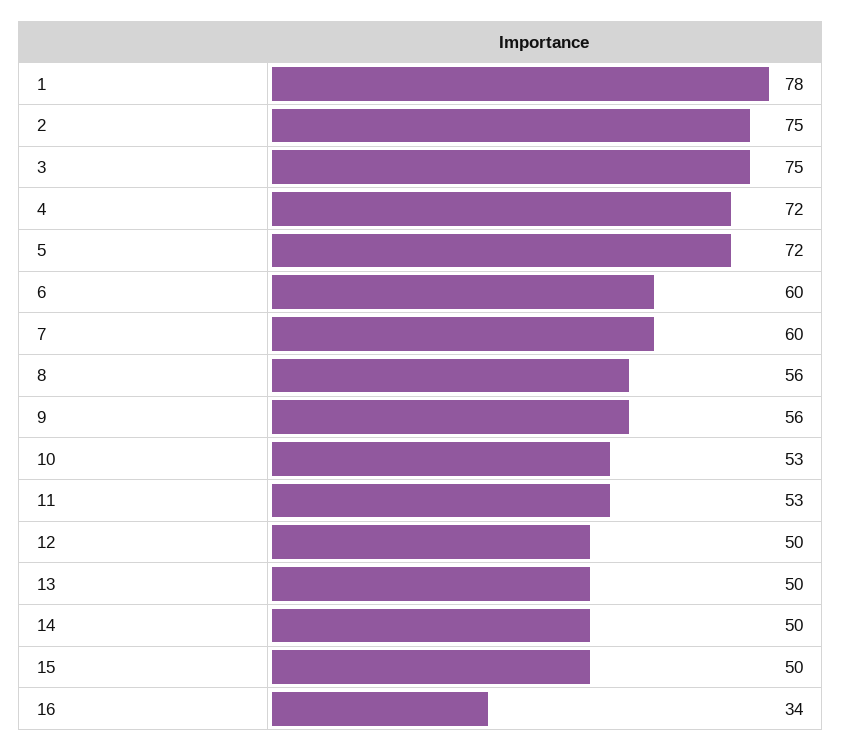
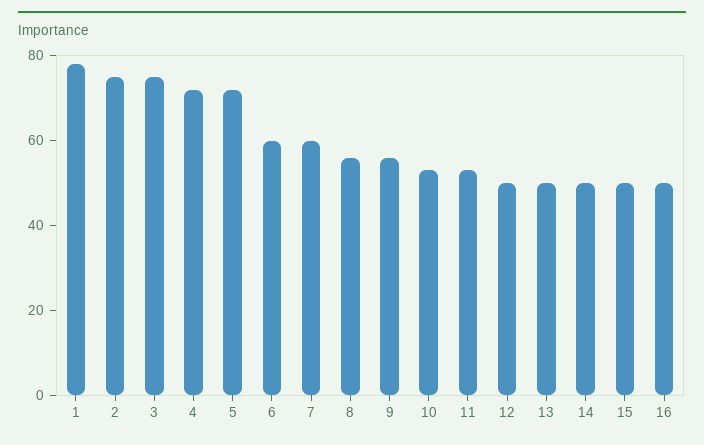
16: 34 -> 50

